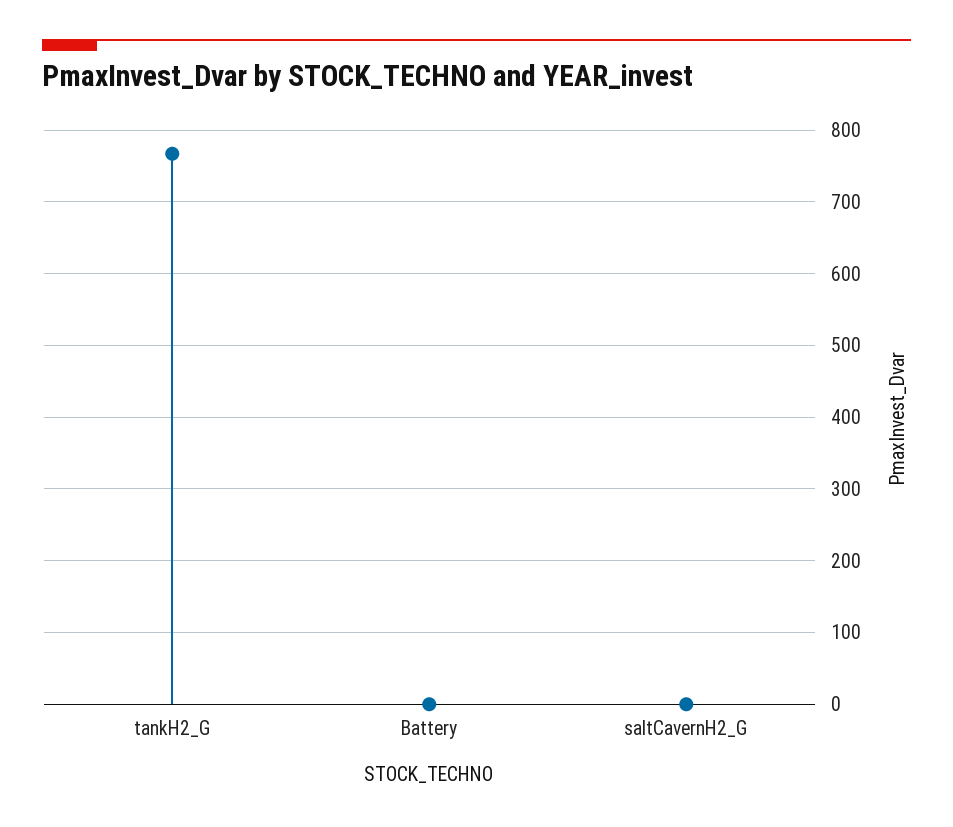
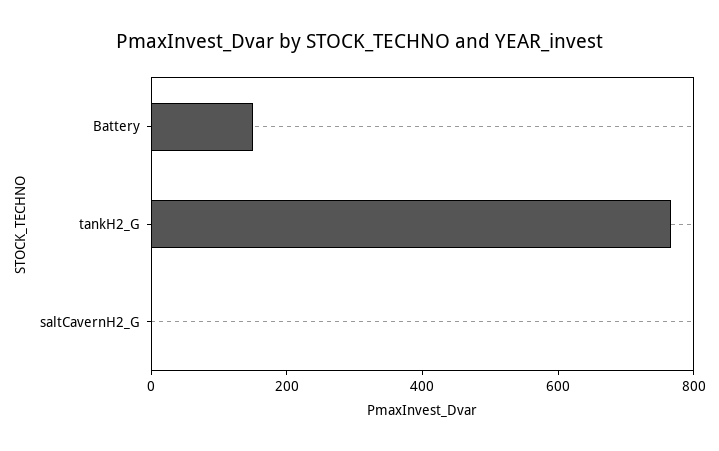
Battery: 0 -> 150

